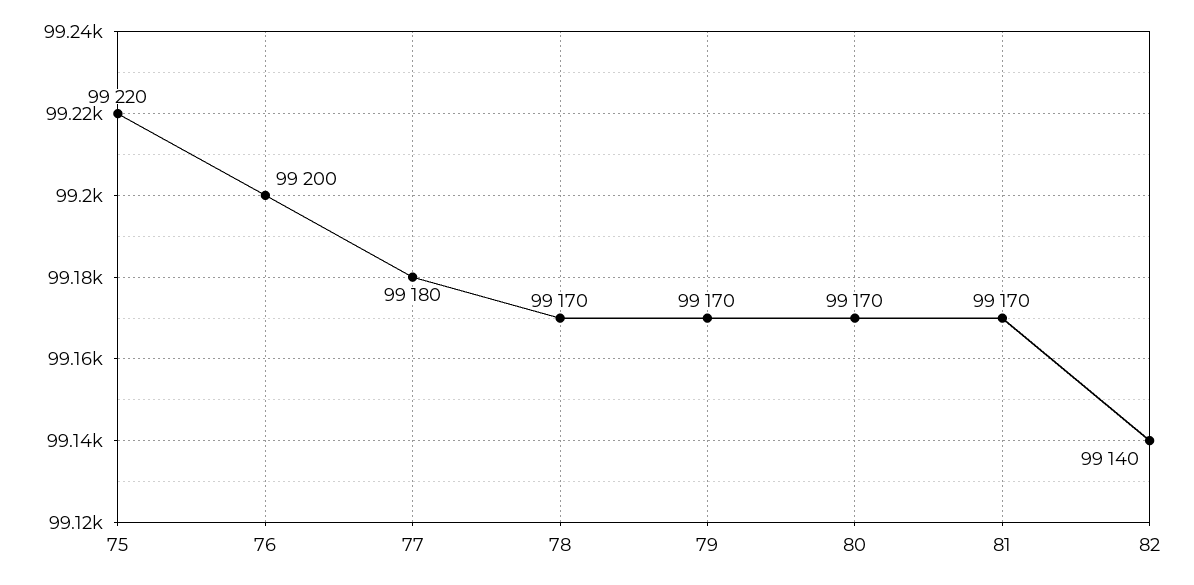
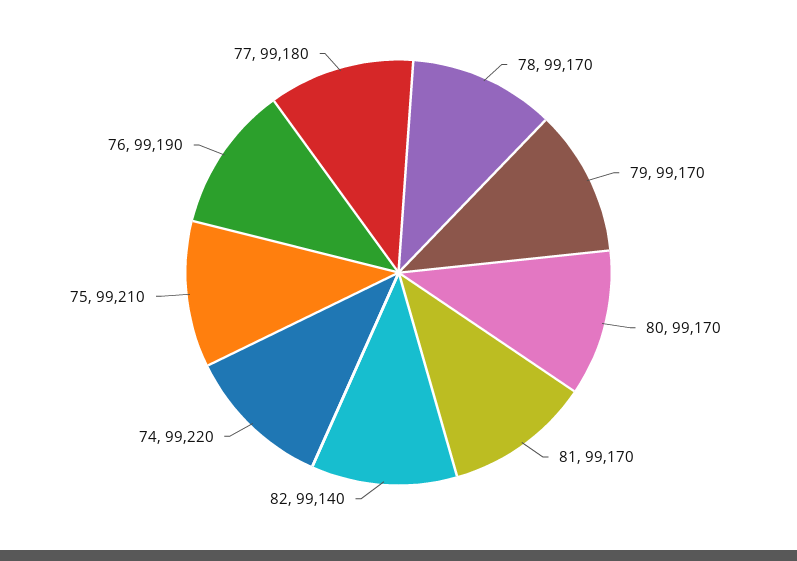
75: 99220 -> 99210
76: 99200 -> 99190
74: none -> 99220

